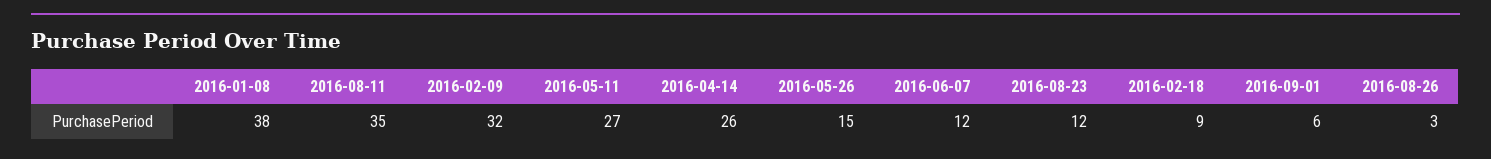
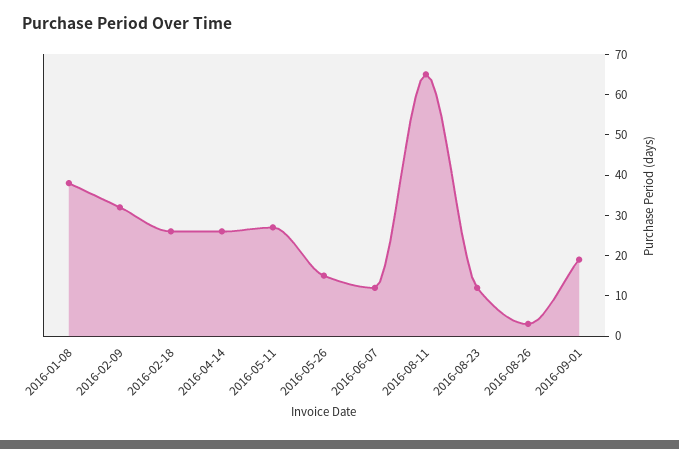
2016-08-11: 35 -> 65
2016-02-18: 9 -> 25
2016-09-01: 6 -> 20

